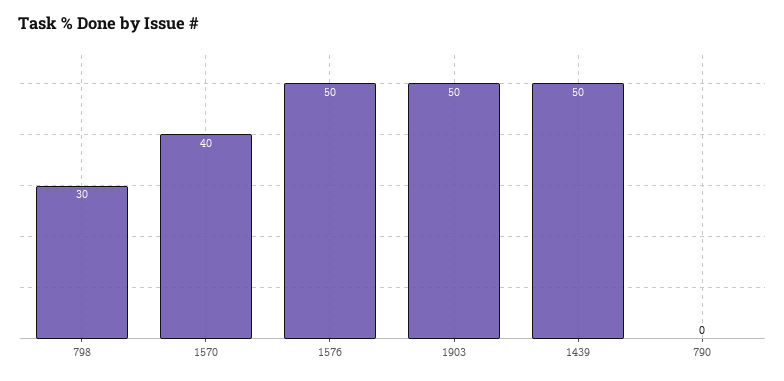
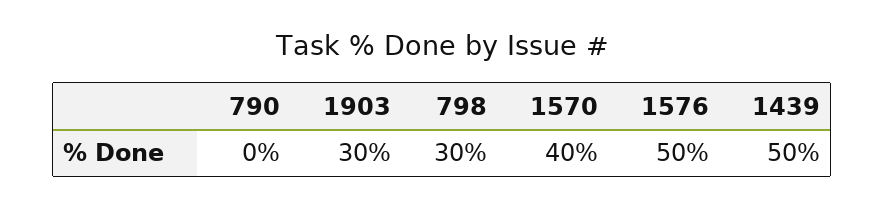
1903: 50 -> 30

